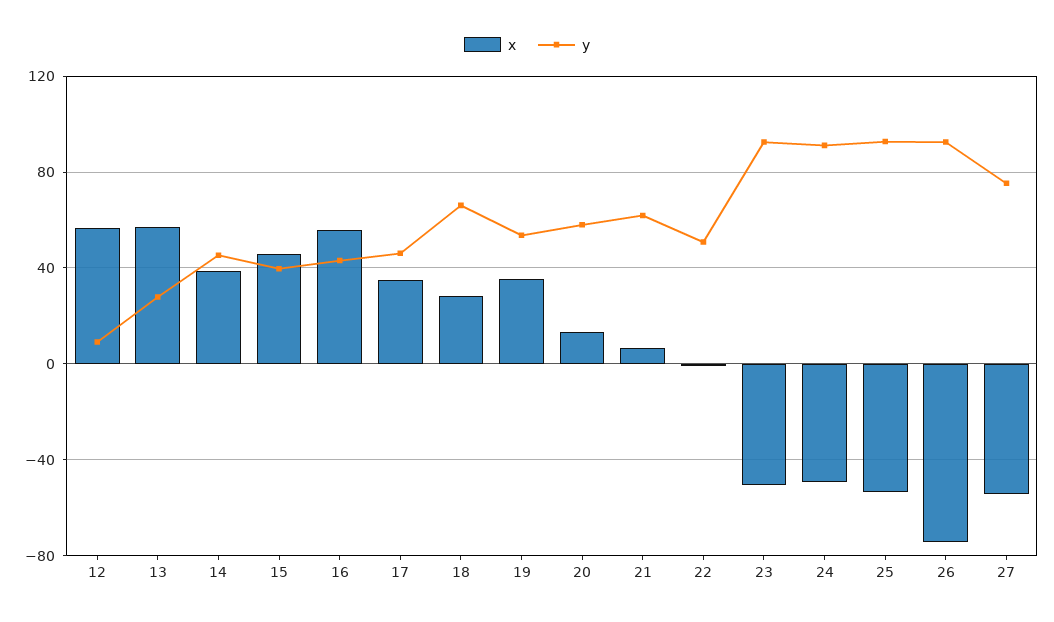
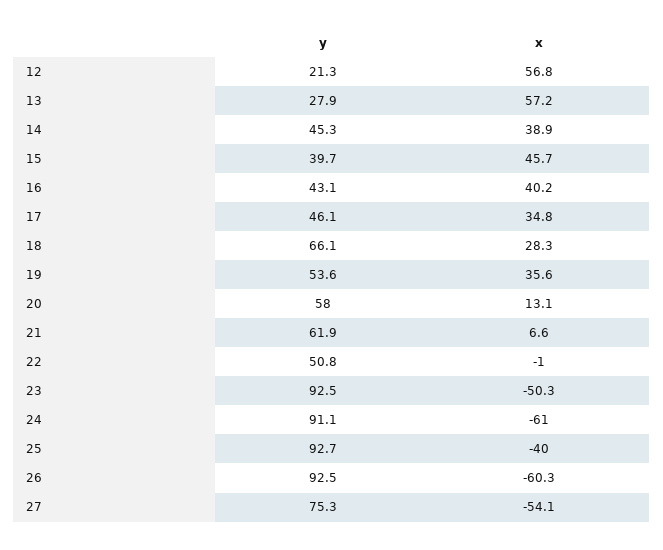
y, 12: 10 -> 21.3
x, 16: 55 -> 40.2
x, 24: -50 -> -61
x, 25: -55 -> -40
x, 26: -75 -> -60.3

